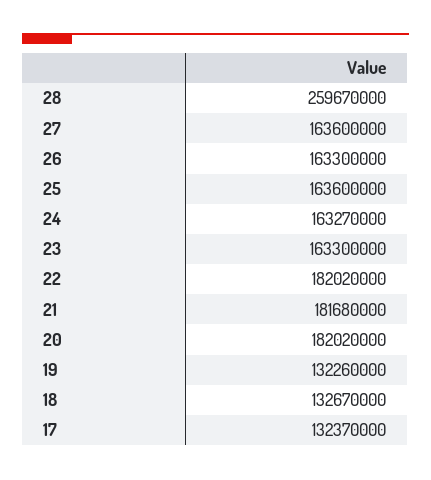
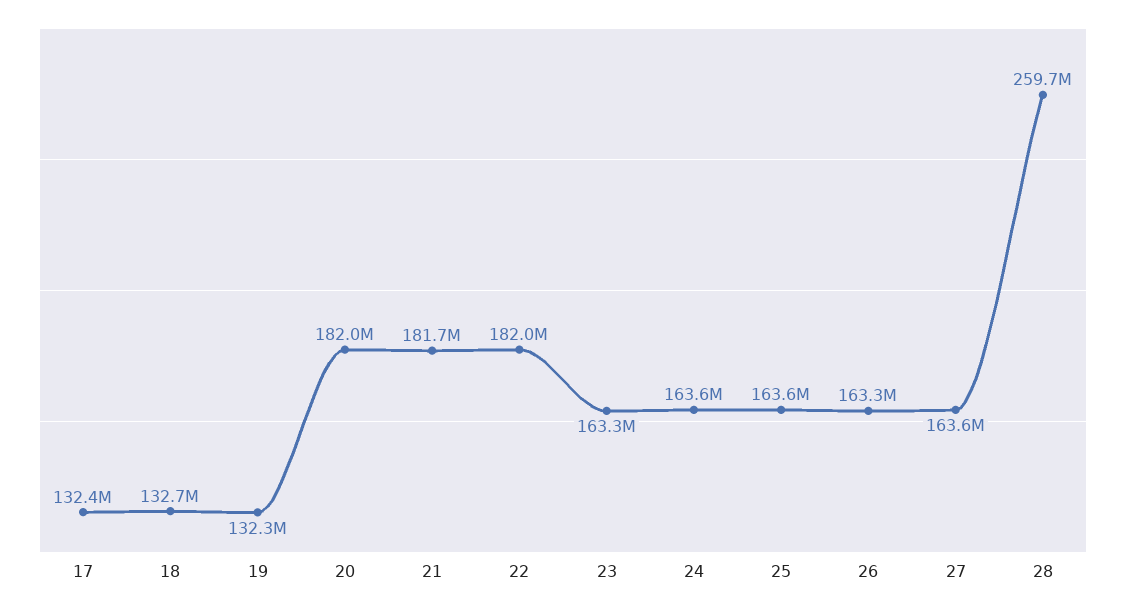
24: 163270000 -> 163600000

